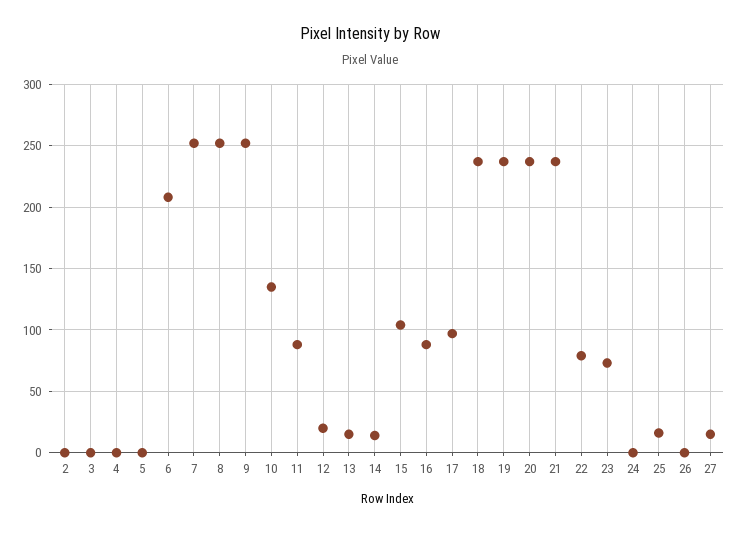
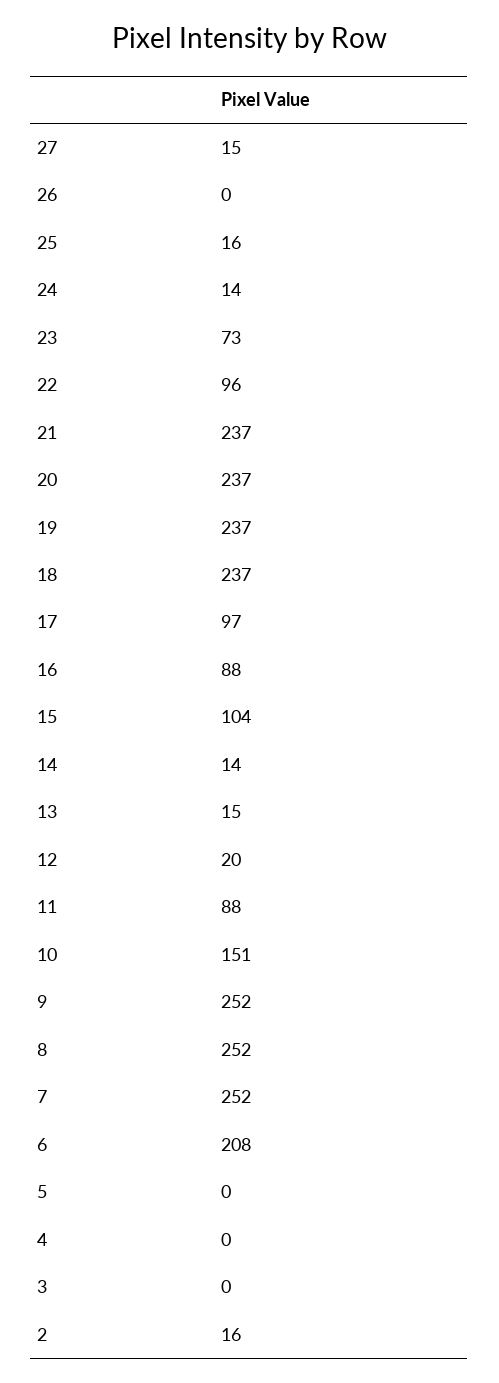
2: 0 -> 16
10: 135 -> 151
22: 80 -> 96
24: 0 -> 14

